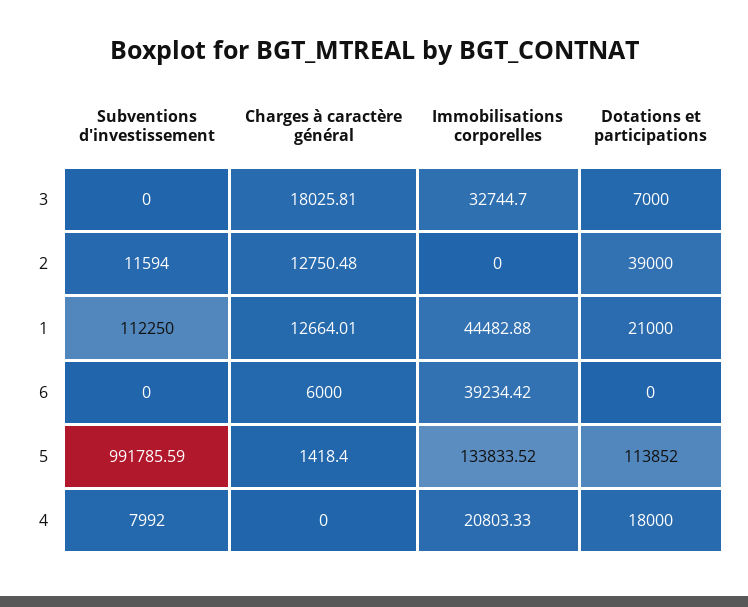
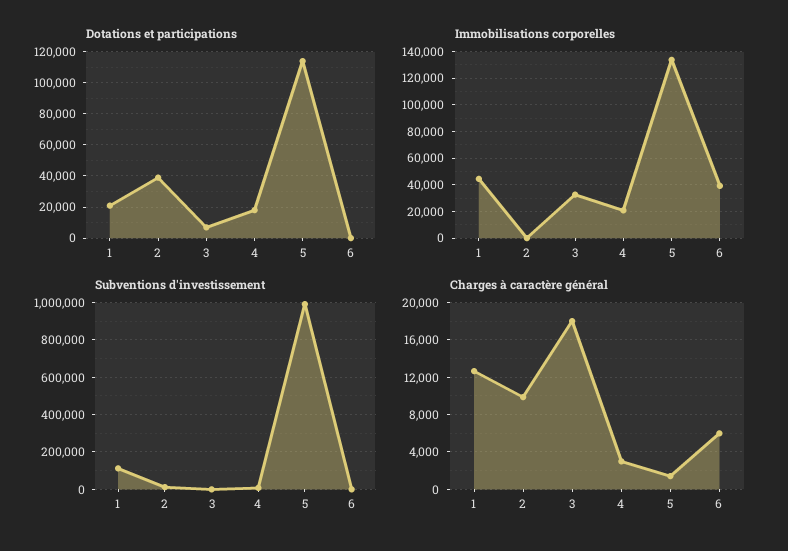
Charges à caractère général, 2: 12750.48 -> 10000
Charges à caractère général, 4: 0 -> 3000

